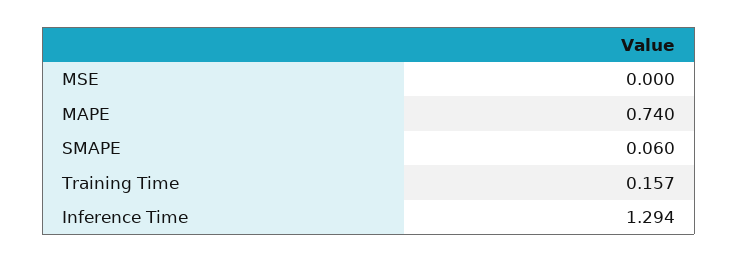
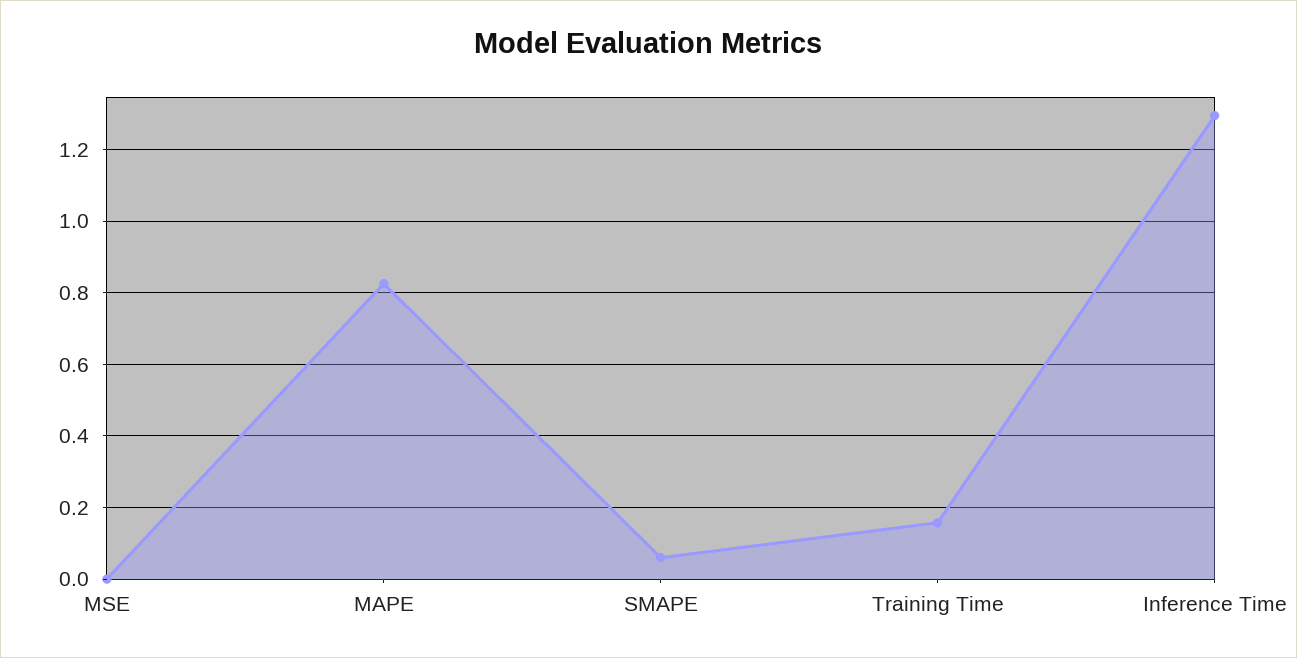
MAPE: 0.74 -> 0.82

